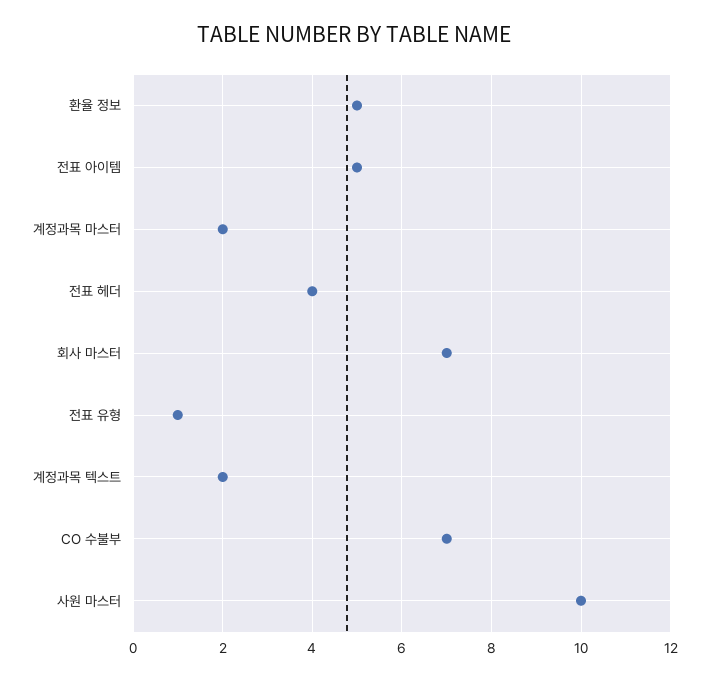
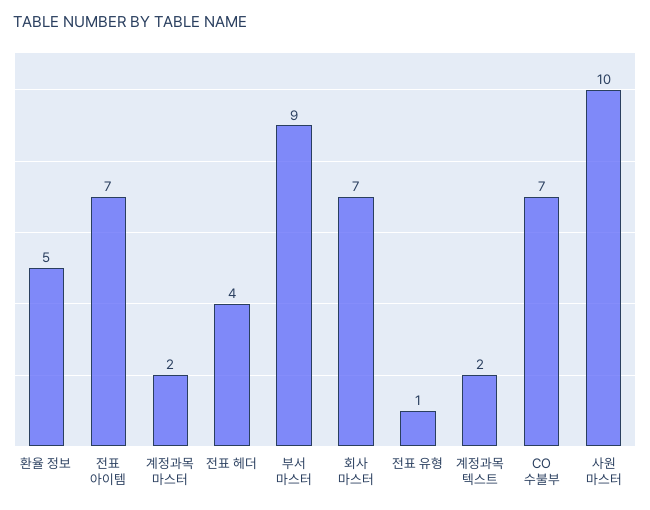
전표 아이템: 5 -> 7
부서 마스터: none -> 9

